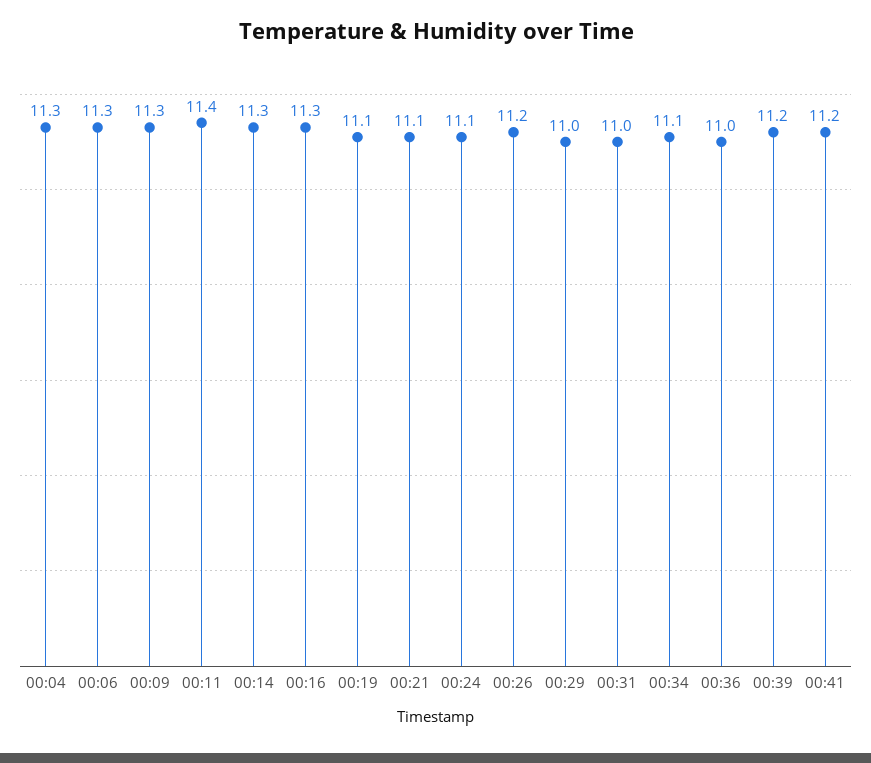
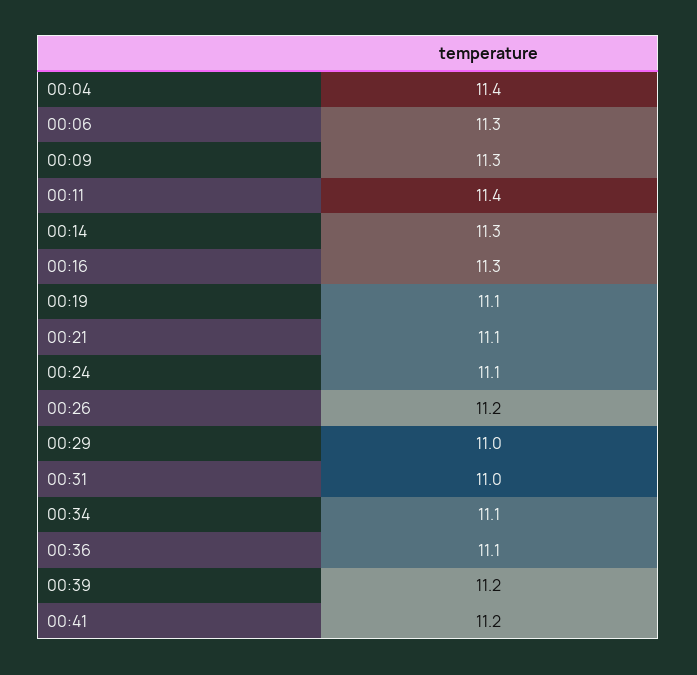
00:04: 11.3 -> 11.4
00:36: 11 -> 11.1

